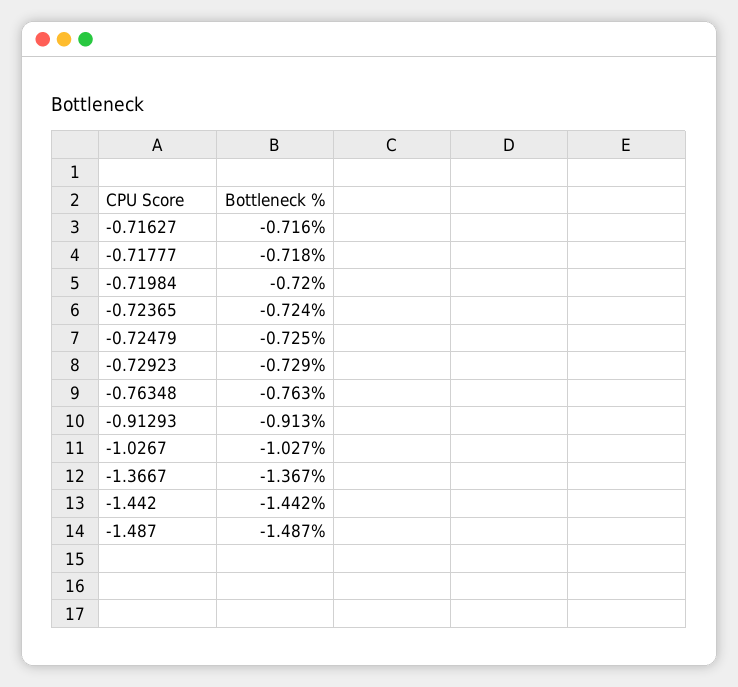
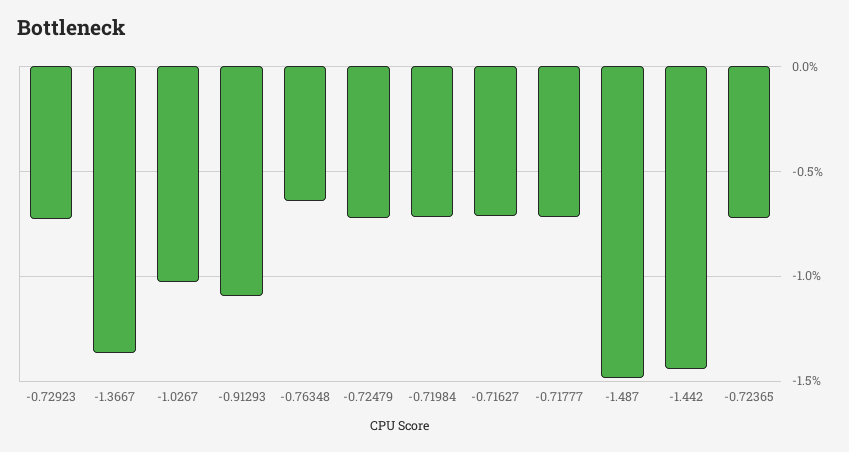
-0.76348: -0.763 -> -0.65
-0.91293: -0.913 -> -1.1

